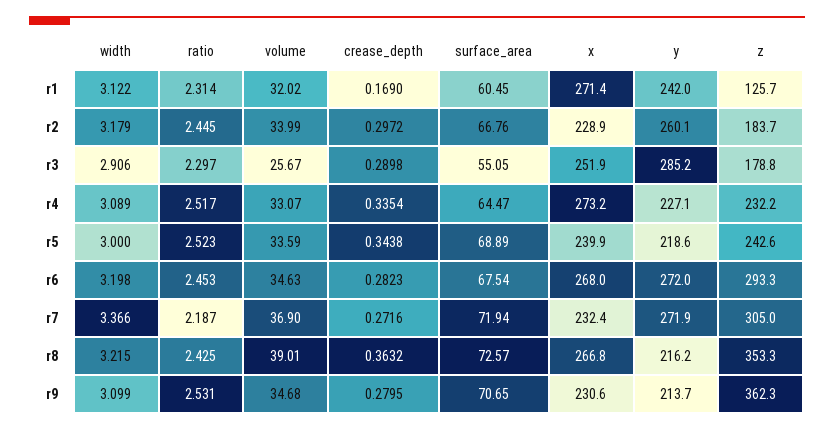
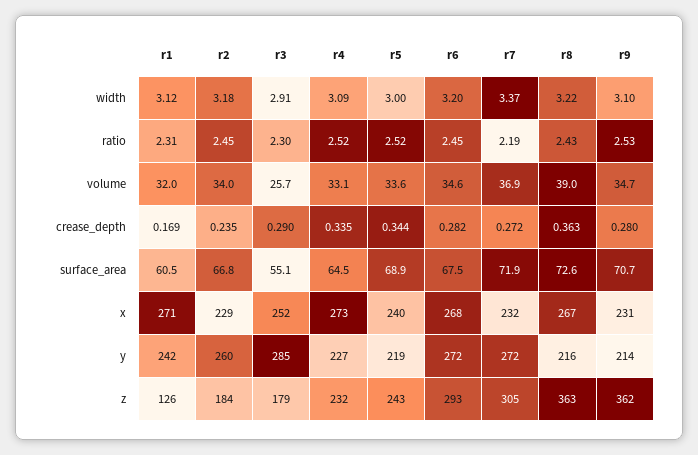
crease_depth, r2: 0.2972 -> 0.235
z, r8: 353.3 -> 363

